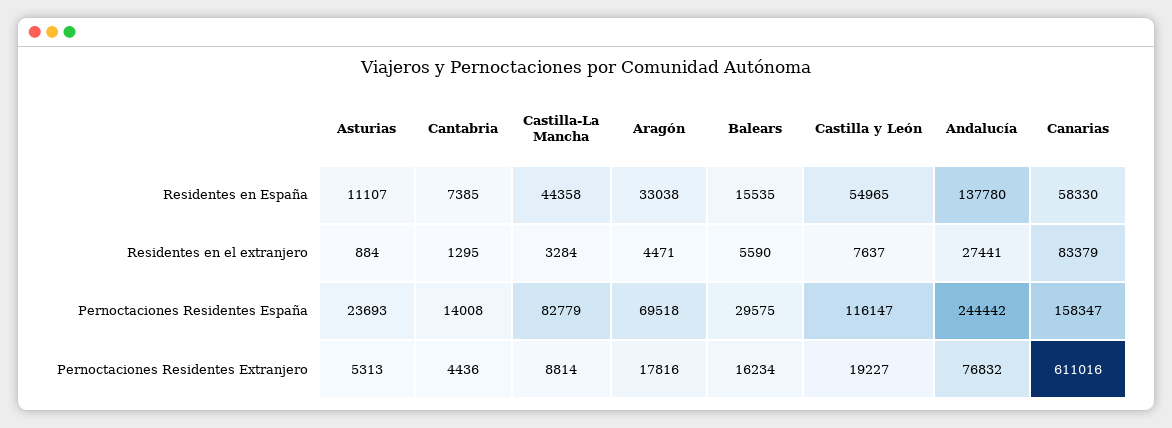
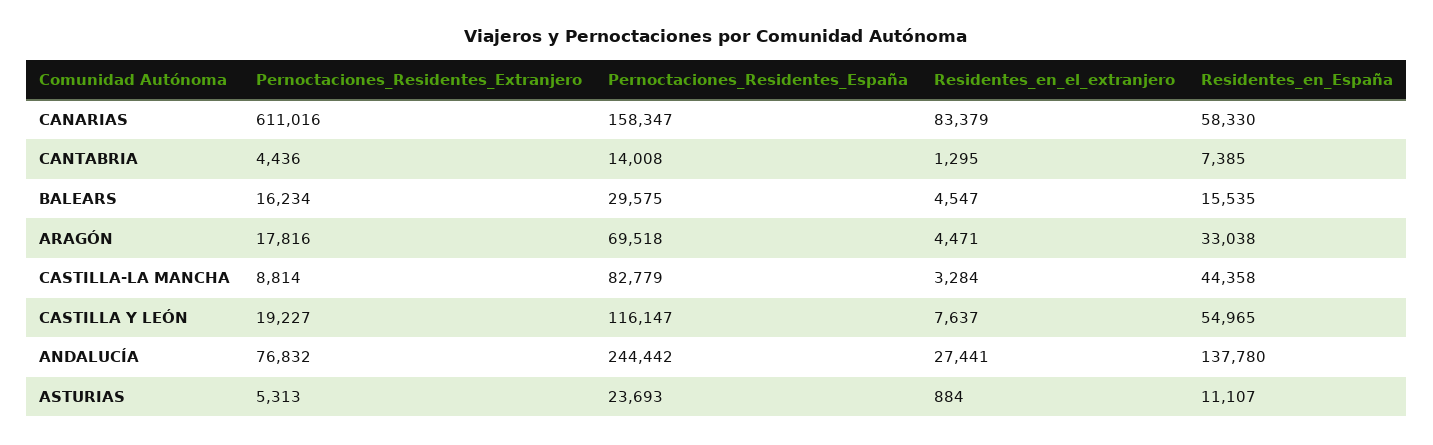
Balears, Residentes en el extranjero: 5590 -> 4547

